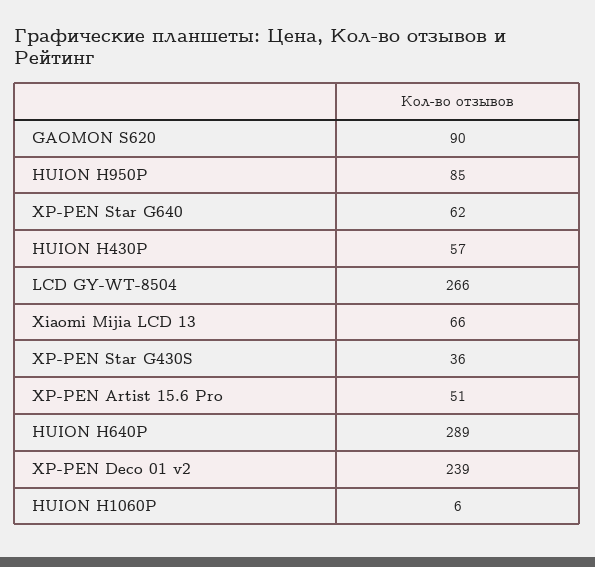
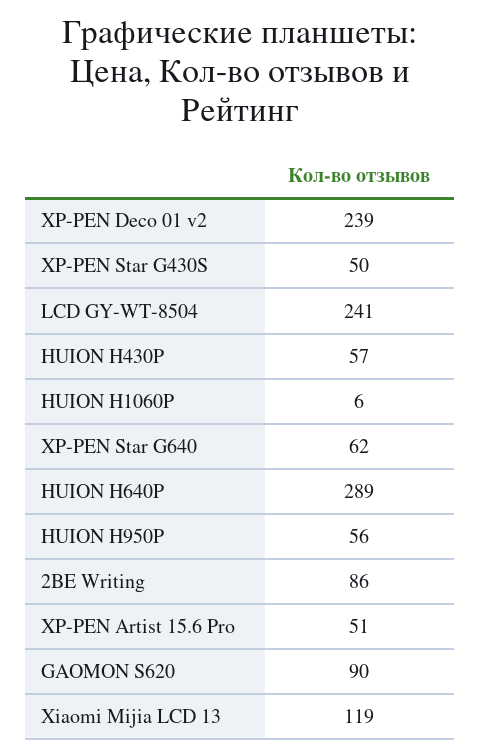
HUION H950P: 85 -> 56
LCD GY-WT-8504: 266 -> 241
Xiaomi Mijia LCD 13: 66 -> 119
XP-PEN Star G430S: 36 -> 50
2BE Writing: none -> 86

